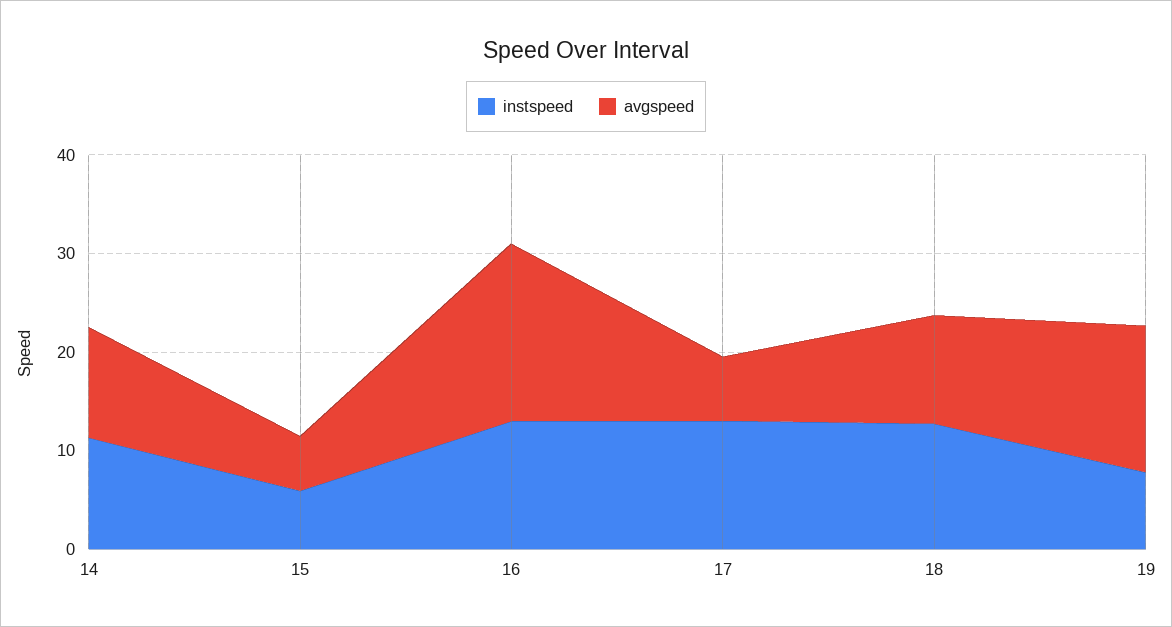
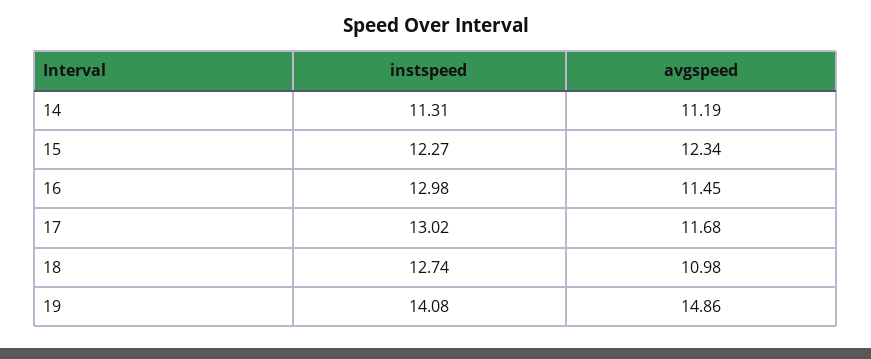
instspeed, 15: 6 -> 12.27
avgspeed, 15: 6 -> 12.34
avgspeed, 16: 18 -> 11.45
avgspeed, 17: 6 -> 11.68
instspeed, 19: 8 -> 14.08

